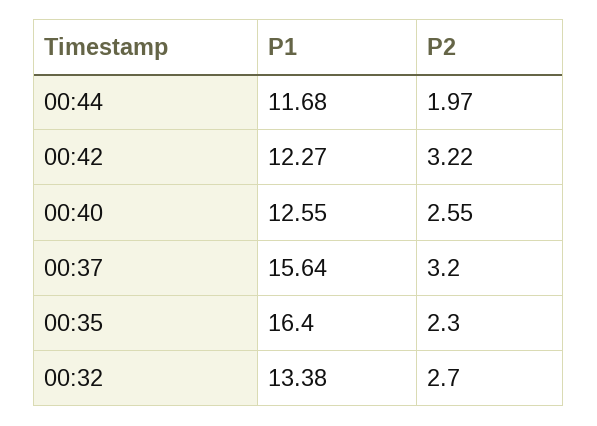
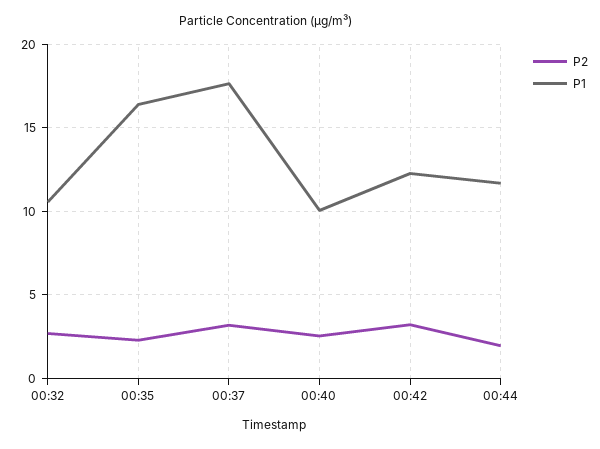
P1, 00:40: 12.55 -> 10
P1, 00:37: 15.64 -> 17.5
P1, 00:32: 13.38 -> 10.5

